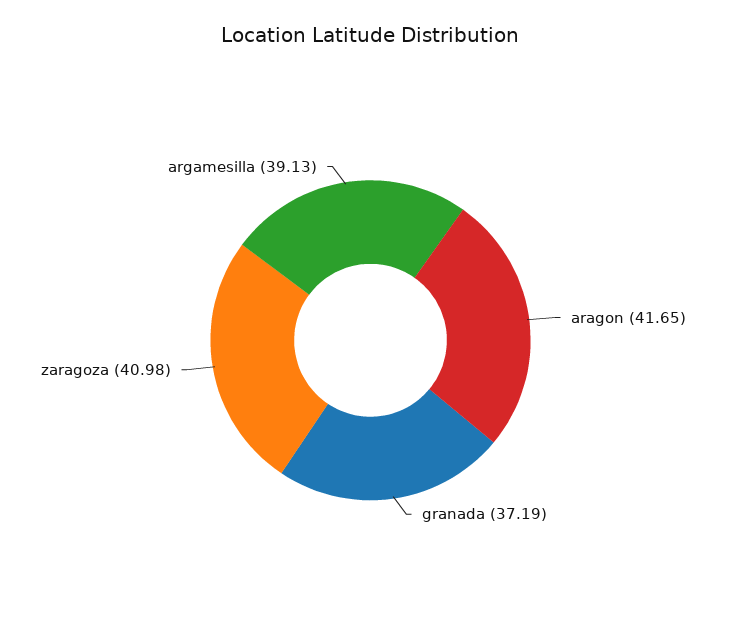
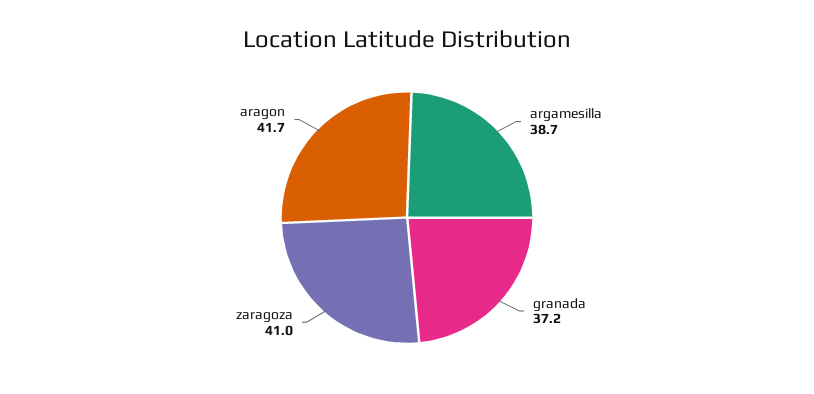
argamesilla: 39.13 -> 38.7

